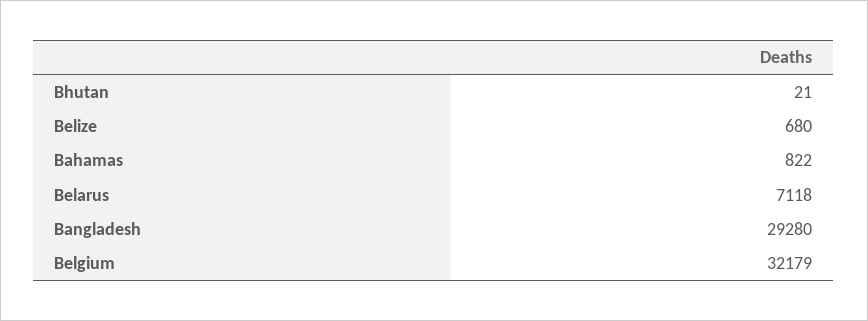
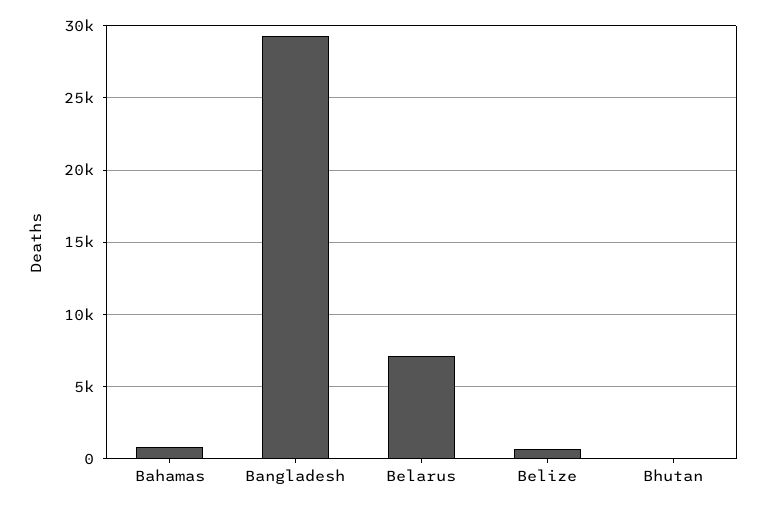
Belgium: 32179 -> none

